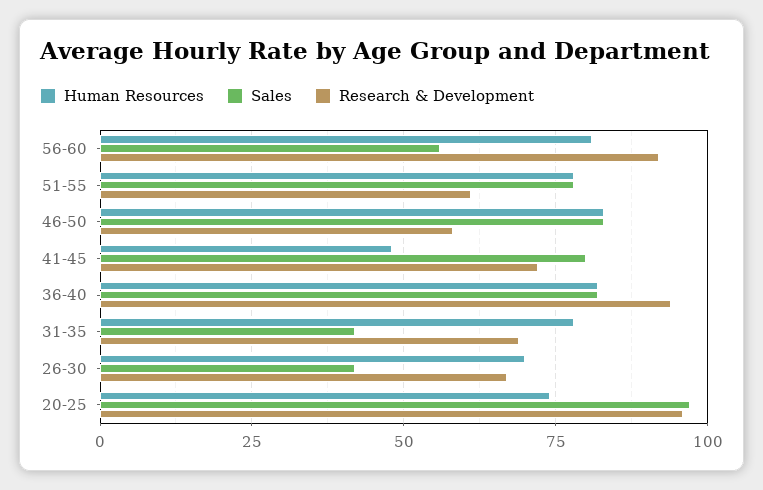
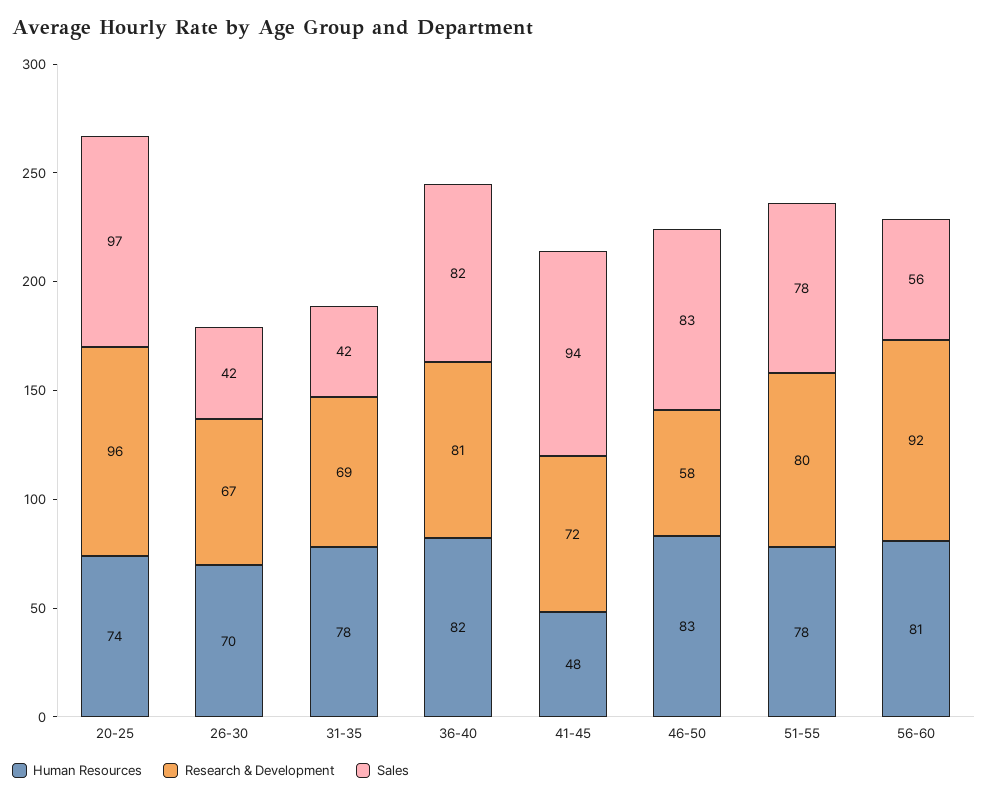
Research & Development, 51-55: 60 -> 80
Sales, 41-45: 80 -> 94
Research & Development, 36-40: 95 -> 81

